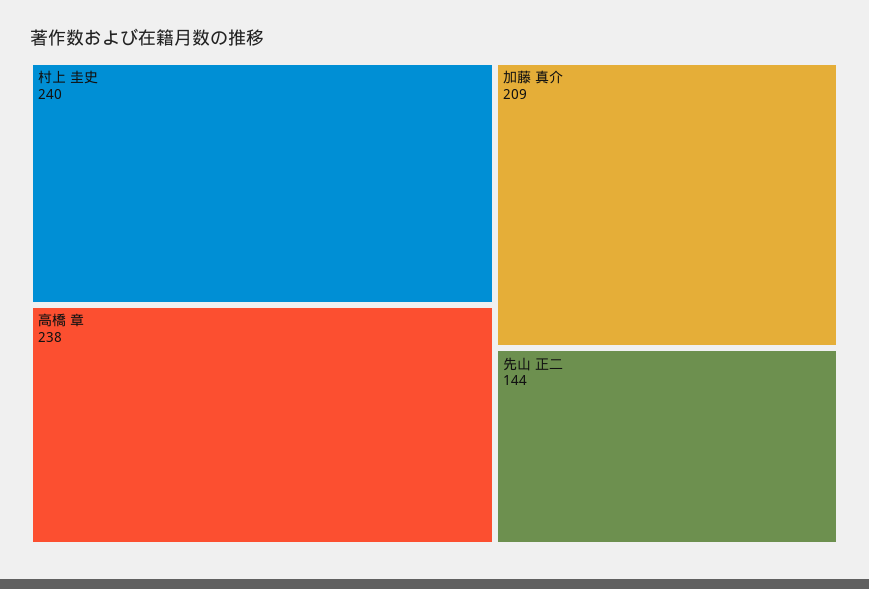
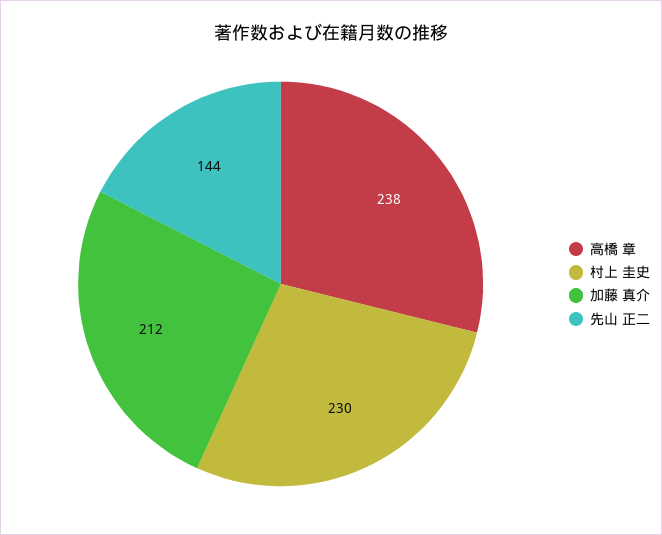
村上 圭史: 240 -> 230
加藤 真介: 209 -> 212

